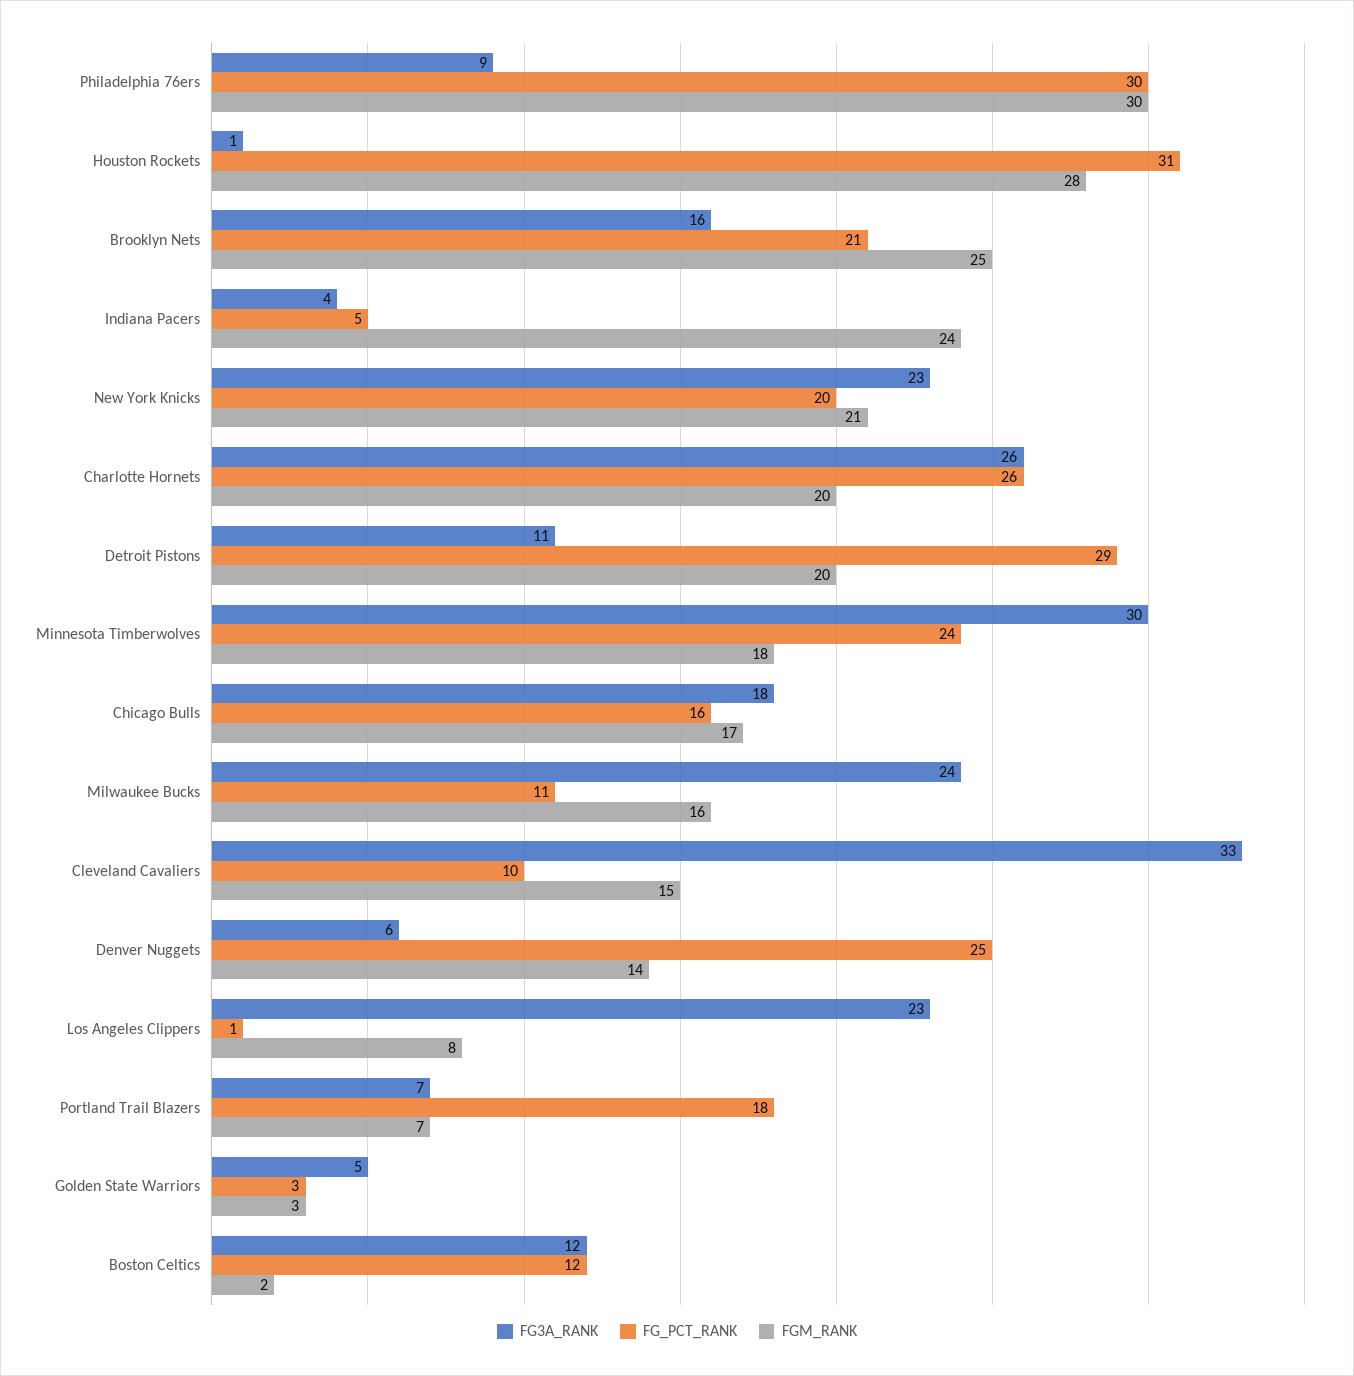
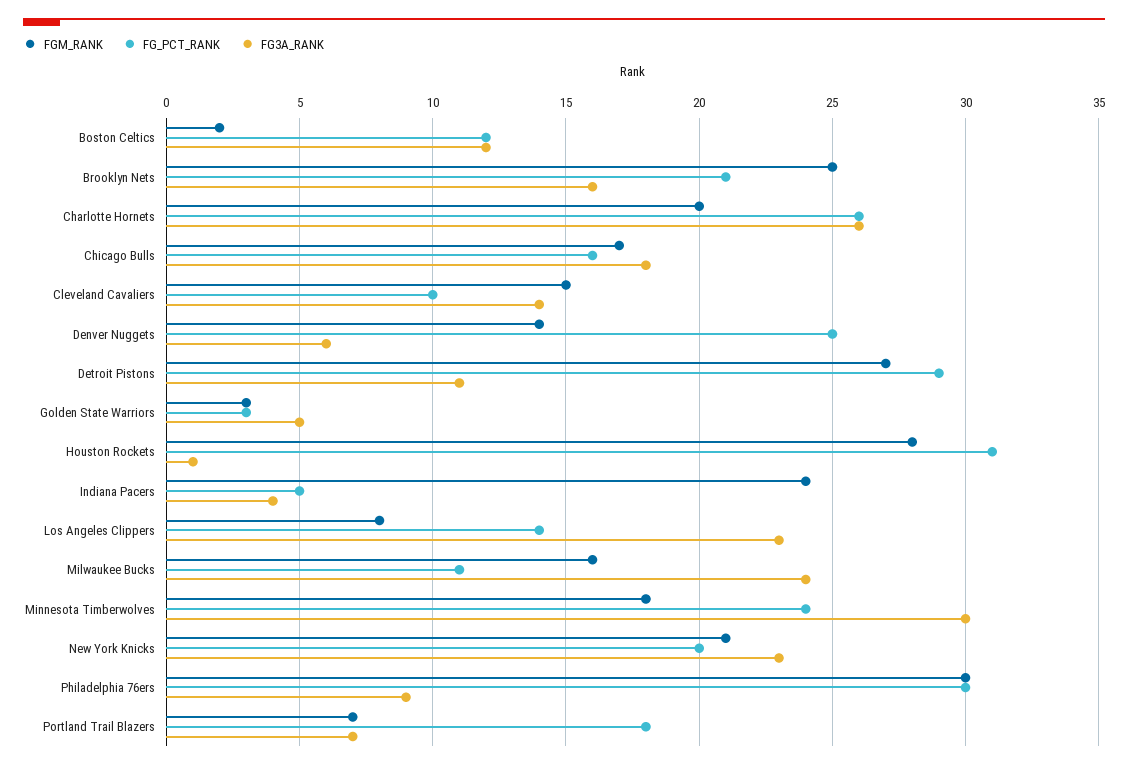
FGM_RANK, Detroit Pistons: 20 -> 27
FG3A_RANK, Cleveland Cavaliers: 33 -> 14
FG_PCT_RANK, Los Angeles Clippers: 1 -> 14

